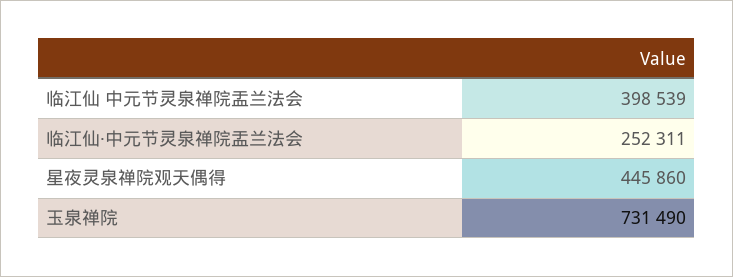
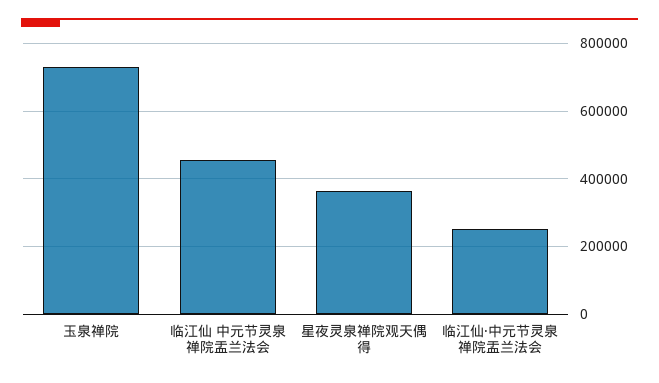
临江仙 中元节灵泉禅院盂兰法会: 398539 -> 460000
星夜灵泉禅院观天偶得: 445860 -> 360000

